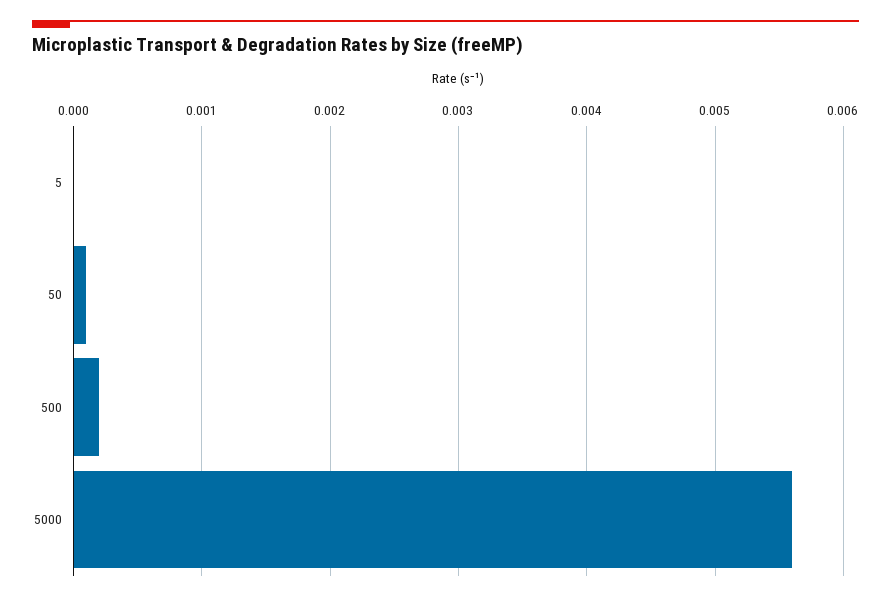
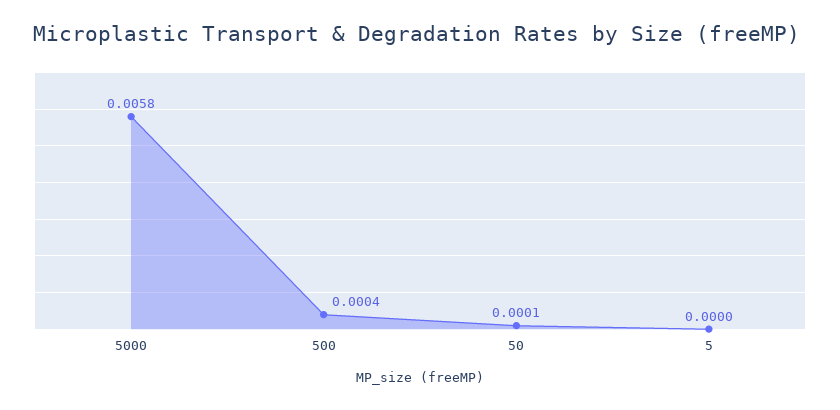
500: 0.0002 -> 0.0004
5000: 0.0056 -> 0.0058

